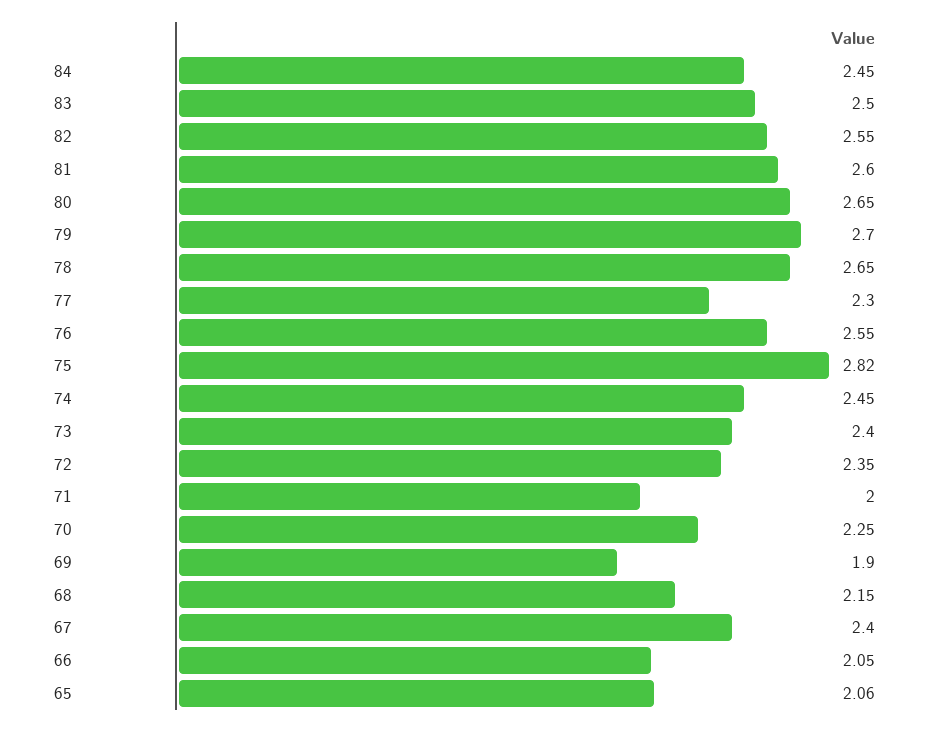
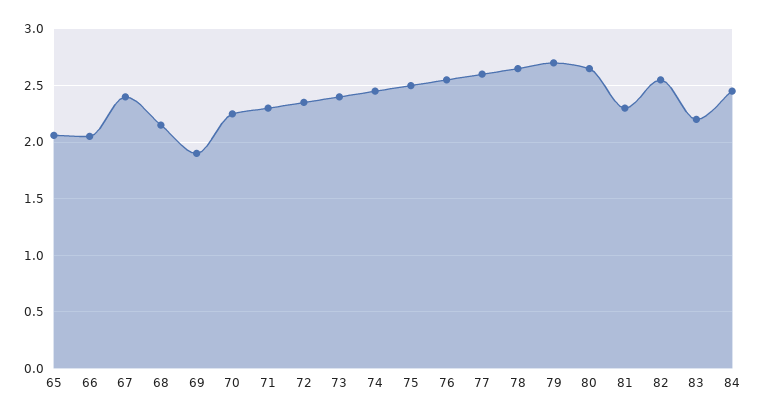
83: 2.5 -> 2.2
81: 2.6 -> 2.3
77: 2.3 -> 2.6
75: 2.82 -> 2.5
71: 2 -> 2.3

